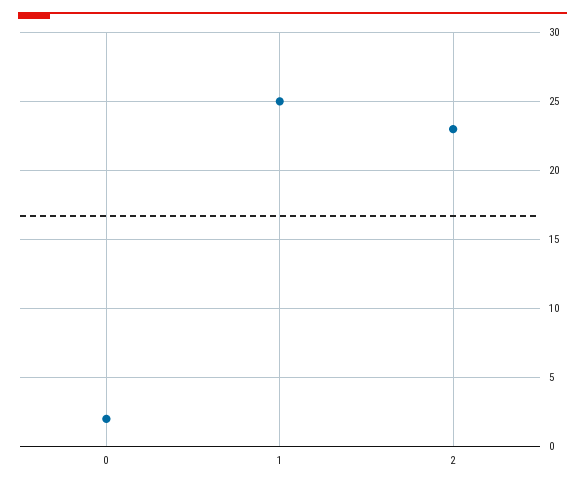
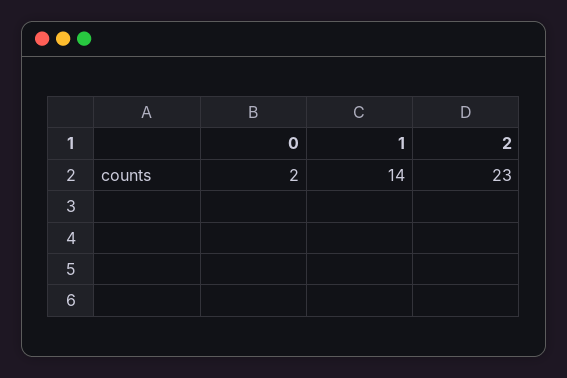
1: 25 -> 14

